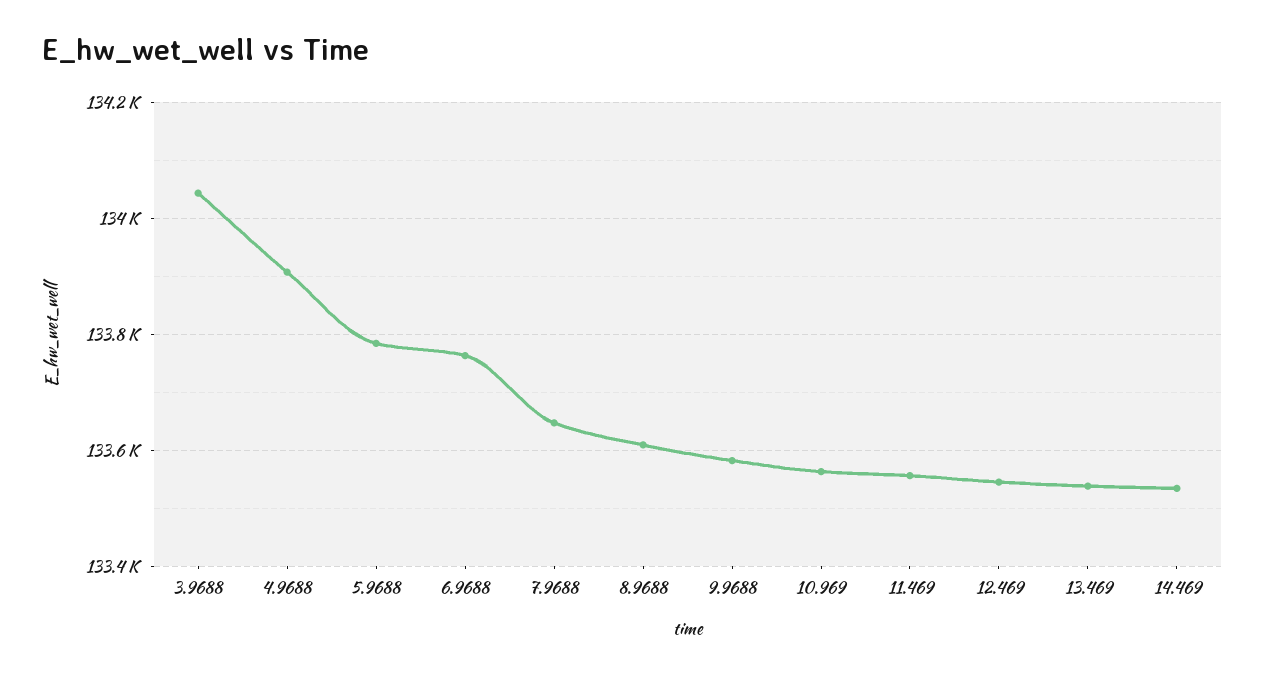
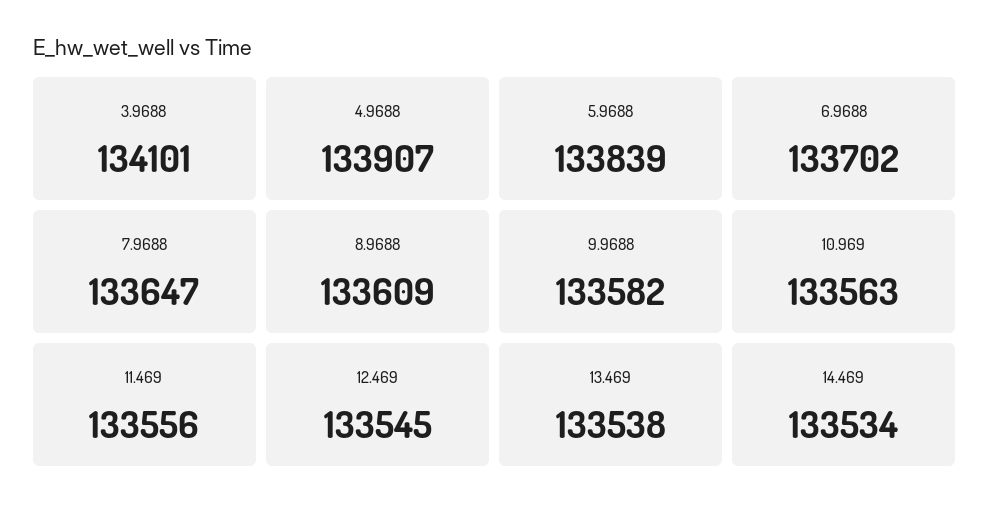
3.9688: 134040 -> 134101
5.9688: 133780 -> 133839
6.9688: 133760 -> 133702

